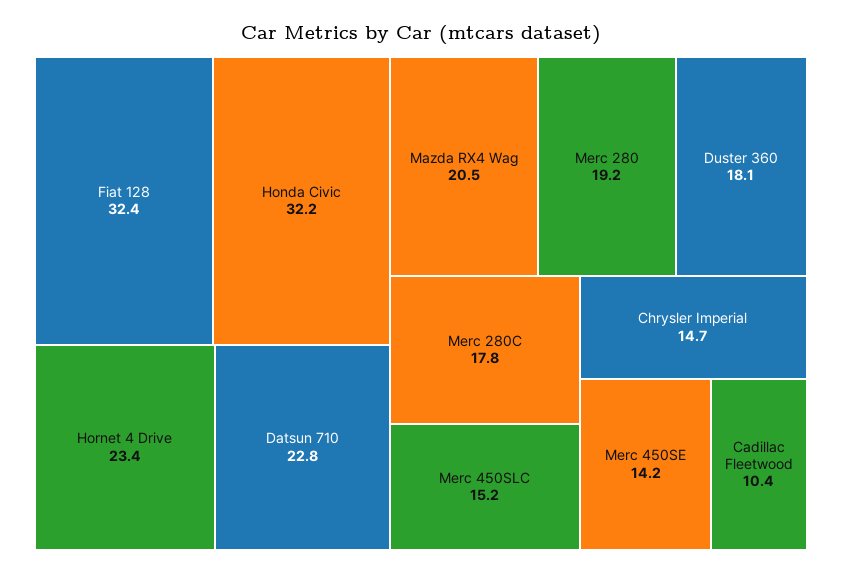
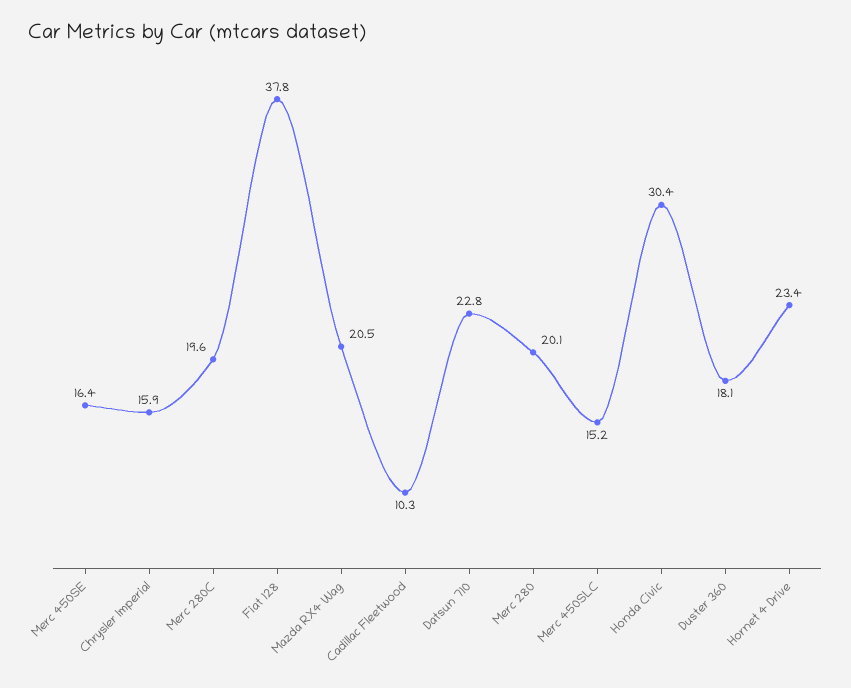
Fiat 128: 32.4 -> 37.8
Honda Civic: 32.2 -> 30.4
Merc 280: 19.2 -> 20.1
Merc 280C: 17.8 -> 19.6
Chrysler Imperial: 14.7 -> 15.9
Merc 450SE: 14.2 -> 16.4
Cadillac Fleetwood: 10.4 -> 10.3

